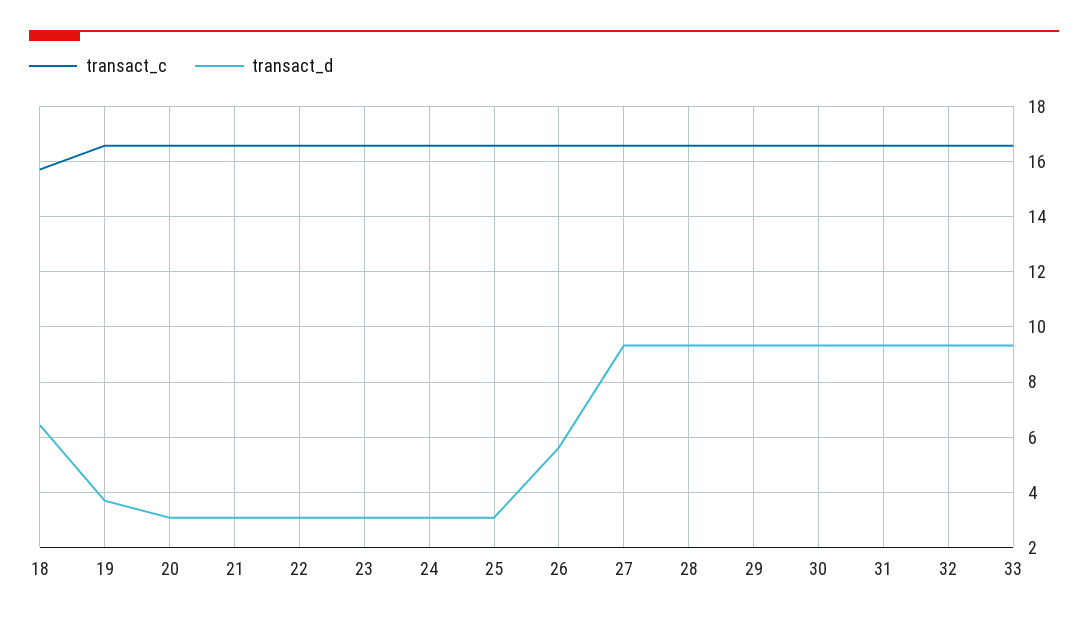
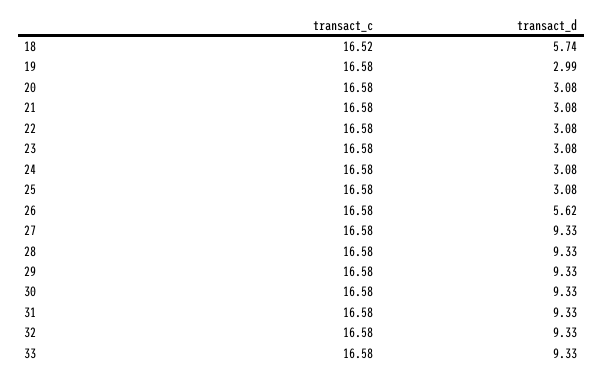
transact_c, 18: 15.75 -> 16.52
transact_d, 18: 6.5 -> 5.74
transact_d, 19: 3.75 -> 2.99

